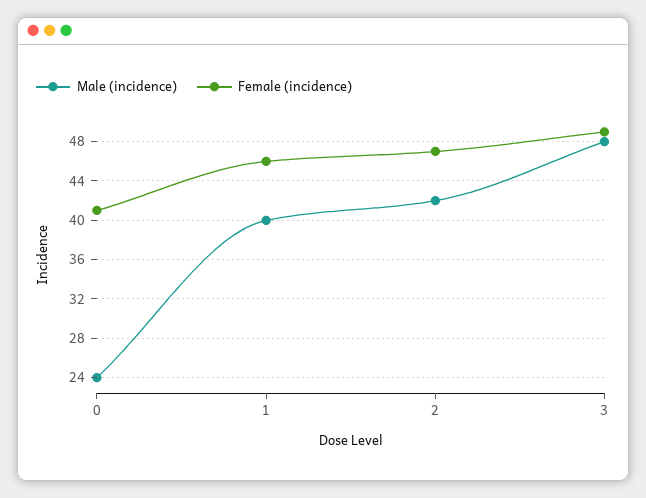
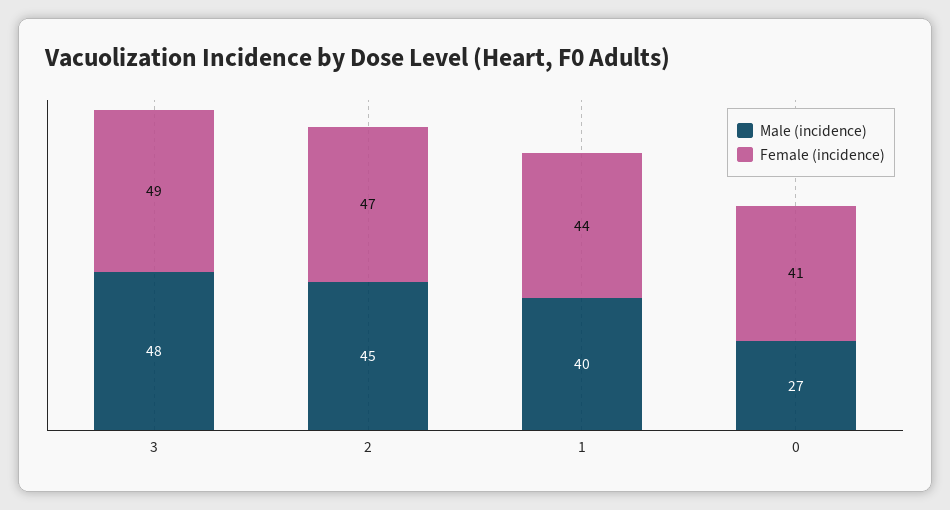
Male (incidence), 0: 24 -> 27
Female (incidence), 1: 46 -> 44
Male (incidence), 2: 42 -> 45

